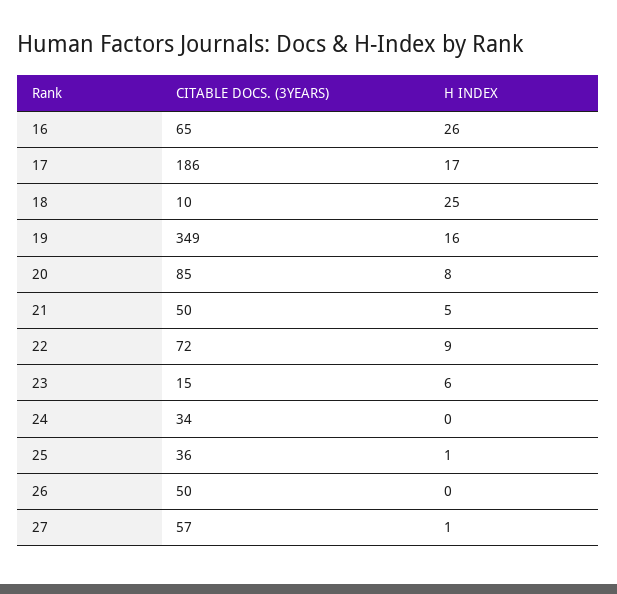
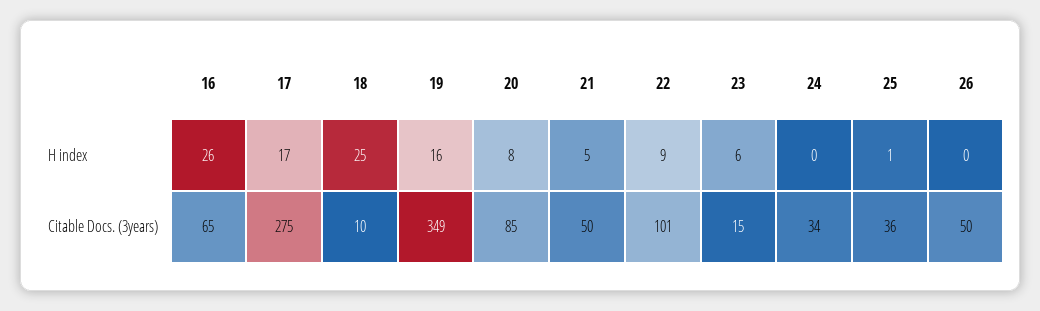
CITABLE DOCS. (3YEARS), 17: 186 -> 275
CITABLE DOCS. (3YEARS), 22: 72 -> 101
CITABLE DOCS. (3YEARS), 27: 57 -> none
H INDEX, 27: 1 -> none

